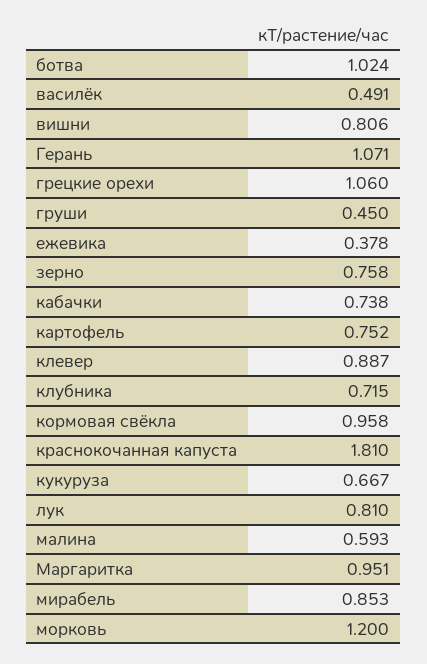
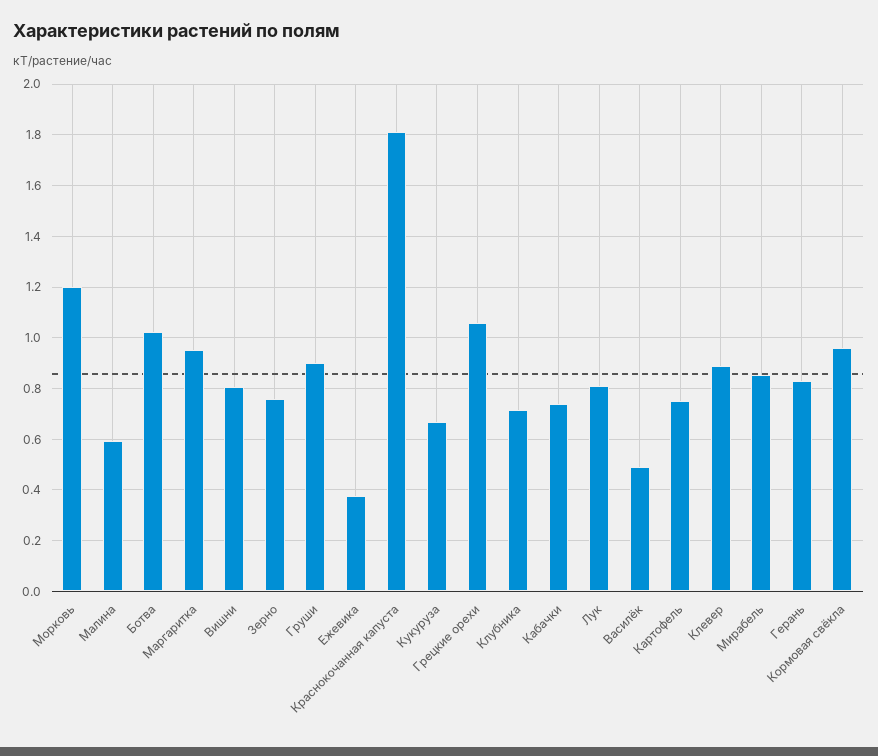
Герань: 1.071 -> 0.825
груши: 0.45 -> 0.9

